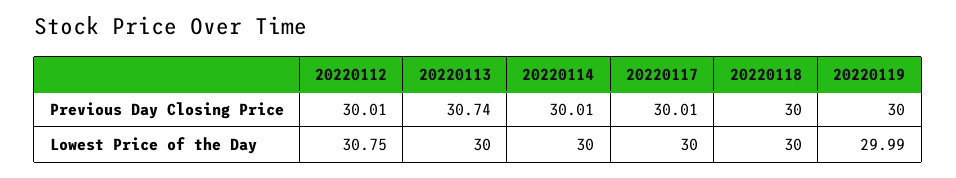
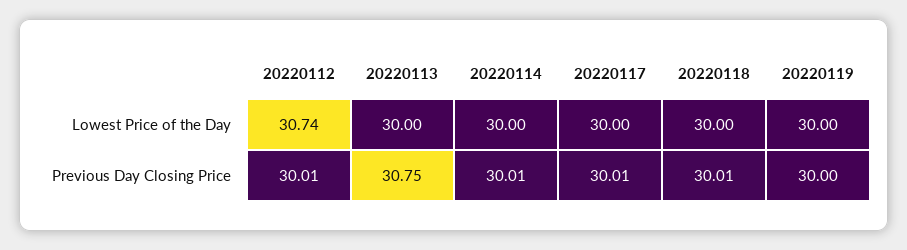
20220113, Previous Day Closing Price: 30.74 -> 30.75
20220118, Previous Day Closing Price: 30 -> 30.01
20220112, Lowest Price of the Day: 30.75 -> 30.74
20220119, Lowest Price of the Day: 29.99 -> 30

